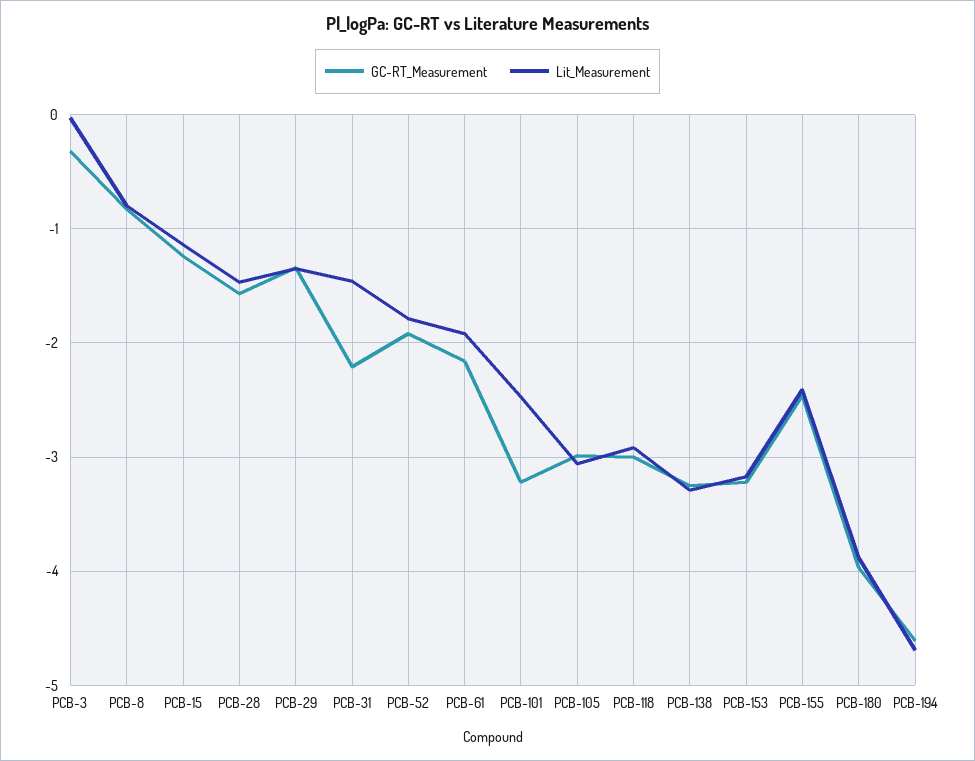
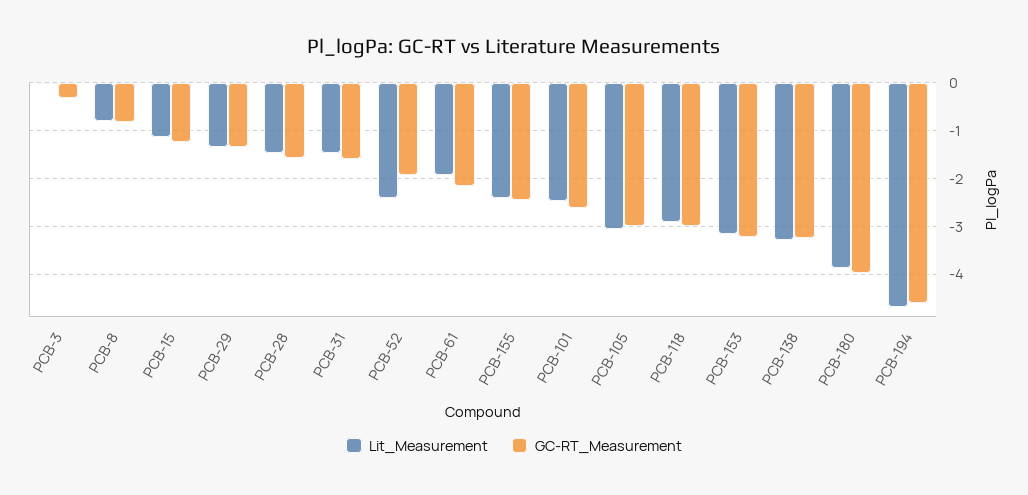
GC-RT_Measurement, PCB-31: -2.2 -> -1.6
Lit_Measurement, PCB-52: -1.8 -> -2.4
GC-RT_Measurement, PCB-101: -3.2 -> -2.6

